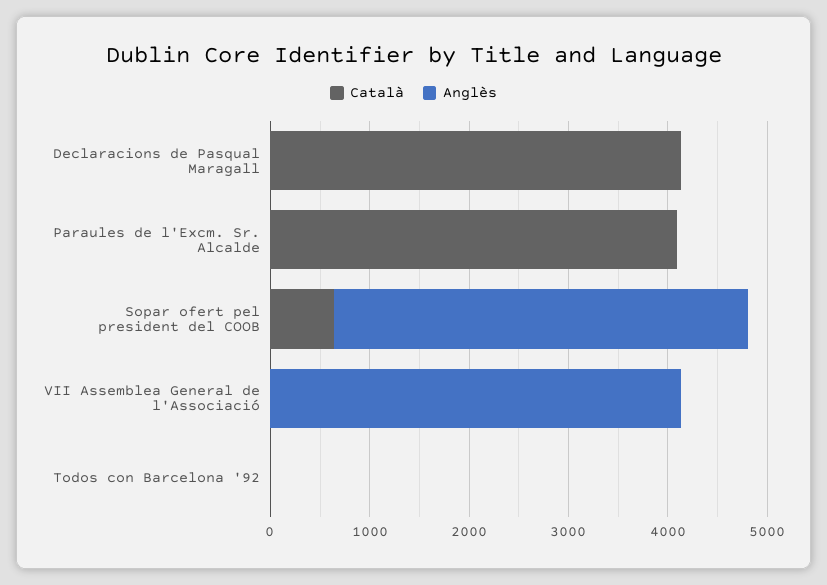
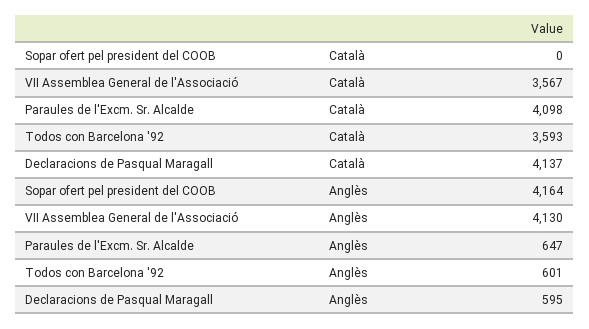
Anglès, Declaracions de Pasqual Maragall: 0 -> 595
Anglès, Paraules de l'Excm. Sr. Alcalde: 0 -> 647
Català, Sopar ofert pel president del COOB: 600 -> 0
Català, VII Assemblea General de l'Associació: 0 -> 3567
Català, Todos con Barcelona '92: 0 -> 3593
Anglès, Todos con Barcelona '92: 0 -> 601

